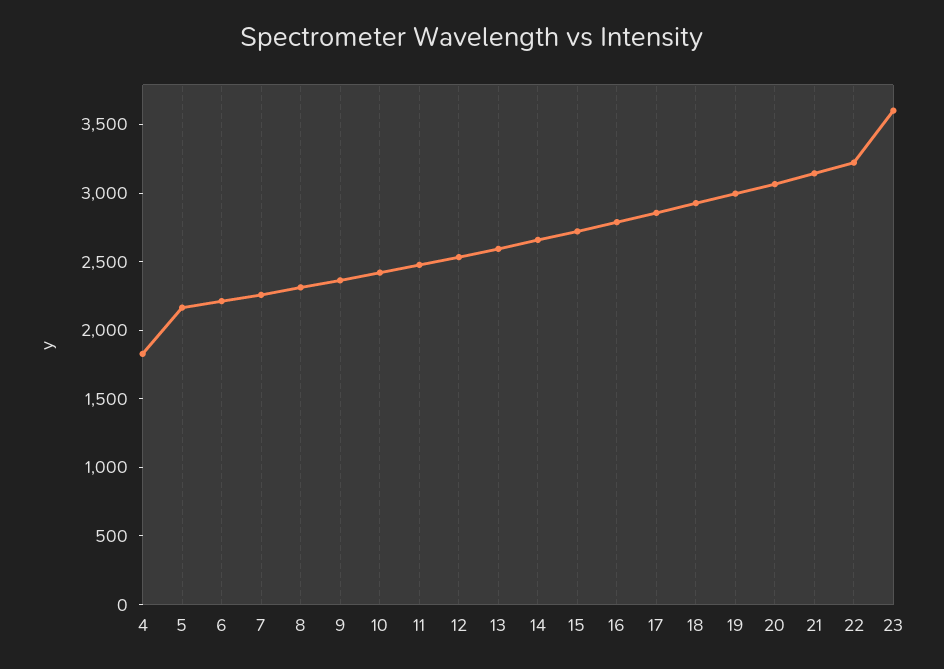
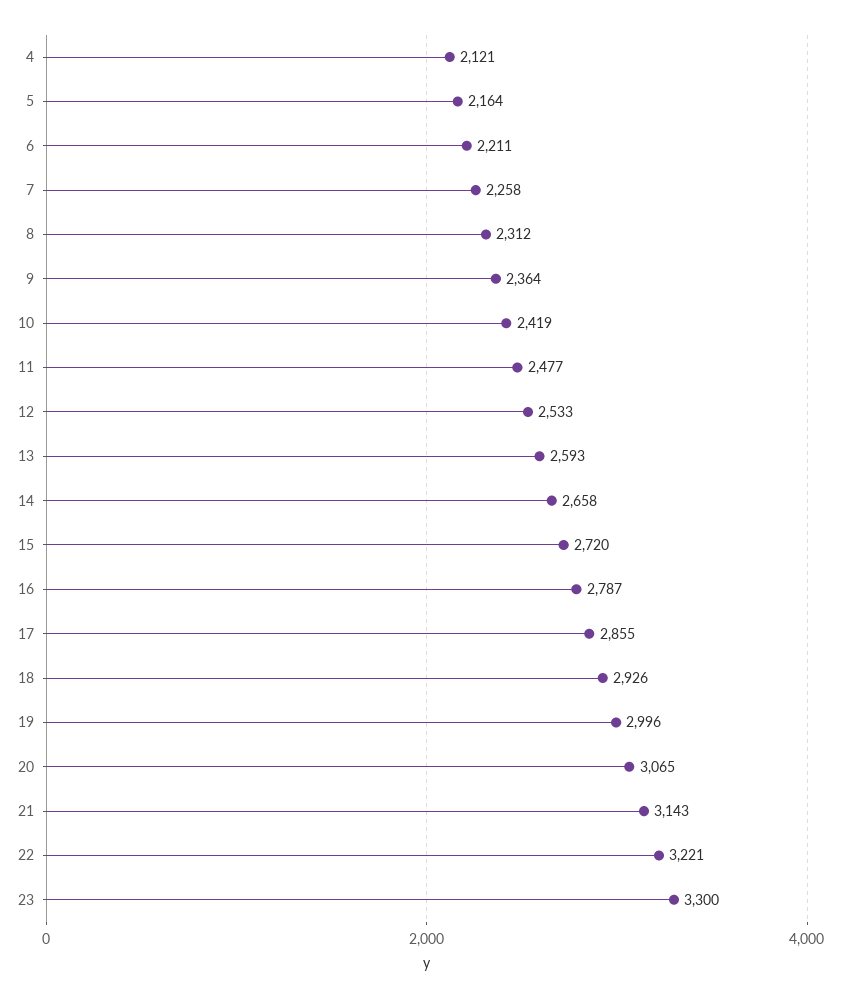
4: 1800 -> 2121
23: 3600 -> 3300

